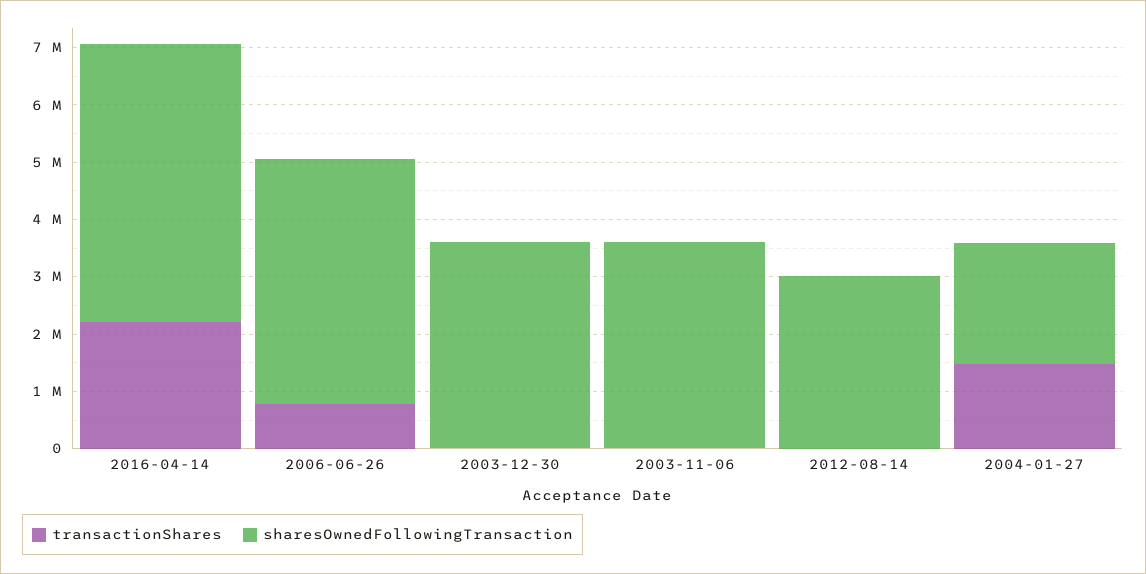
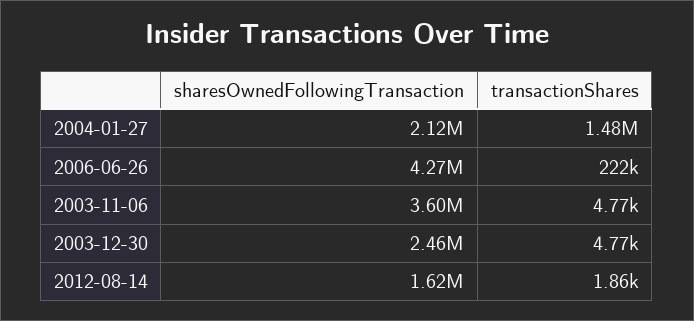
transactionShares, 2016-04-14: 2200000 -> none
sharesOwnedFollowingTransaction, 2016-04-14: 4800000 -> none
transactionShares, 2006-06-26: 800000 -> 222000
sharesOwnedFollowingTransaction, 2003-12-30: 3600000 -> 2460000
sharesOwnedFollowingTransaction, 2012-08-14: 3000000 -> 1620000

